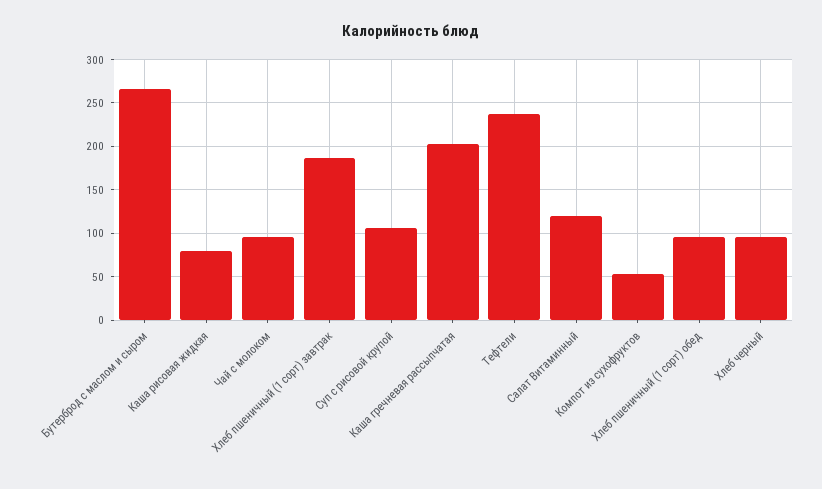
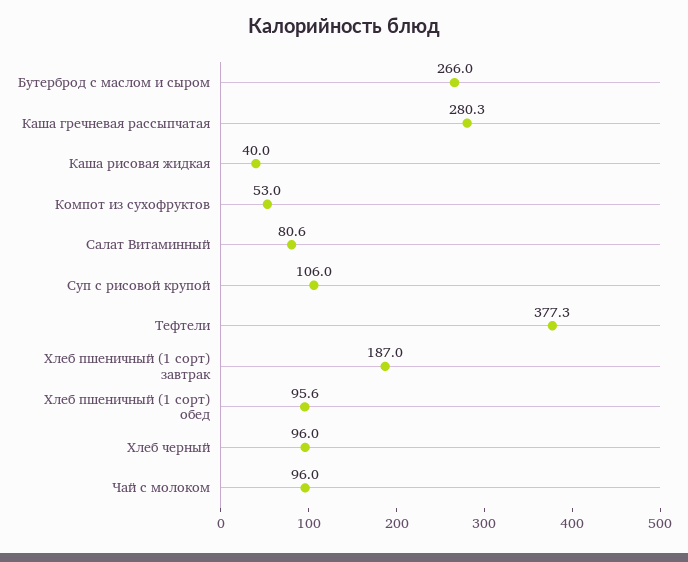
Каша рисовая жидкая: 80 -> 40
Каша гречневая рассыпчатая: 200 -> 280.3
Тефтели: 240 -> 377.3
Салат Витаминный: 120 -> 80.6

